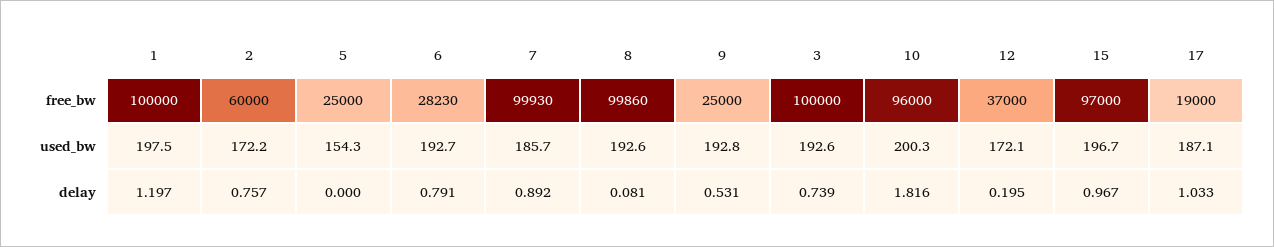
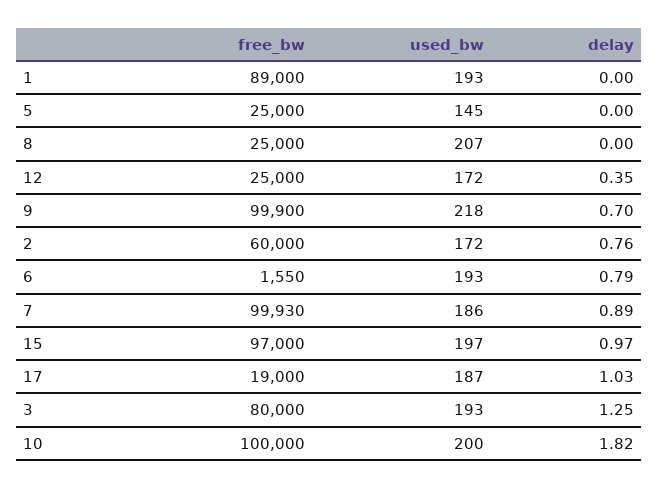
1, free_bw: 100000 -> 89000
6, free_bw: 28230 -> 1550
8, free_bw: 99860 -> 25000
9, free_bw: 25000 -> 99900
3, free_bw: 100000 -> 80000
10, free_bw: 96000 -> 100000
12, free_bw: 37000 -> 25000
1, used_bw: 197.5 -> 193
5, used_bw: 154.3 -> 145
8, used_bw: 192.6 -> 207
9, used_bw: 192.8 -> 218
1, delay: 1.197 -> 0
8, delay: 0.081 -> 0
9, delay: 0.531 -> 0.7
3, delay: 0.739 -> 1.25
12, delay: 0.195 -> 0.35

